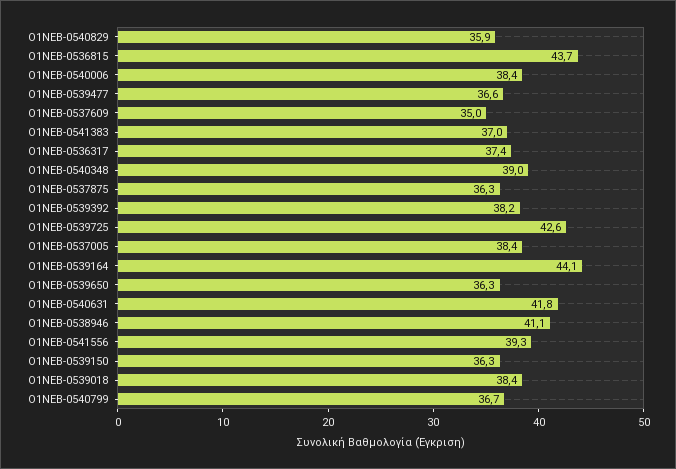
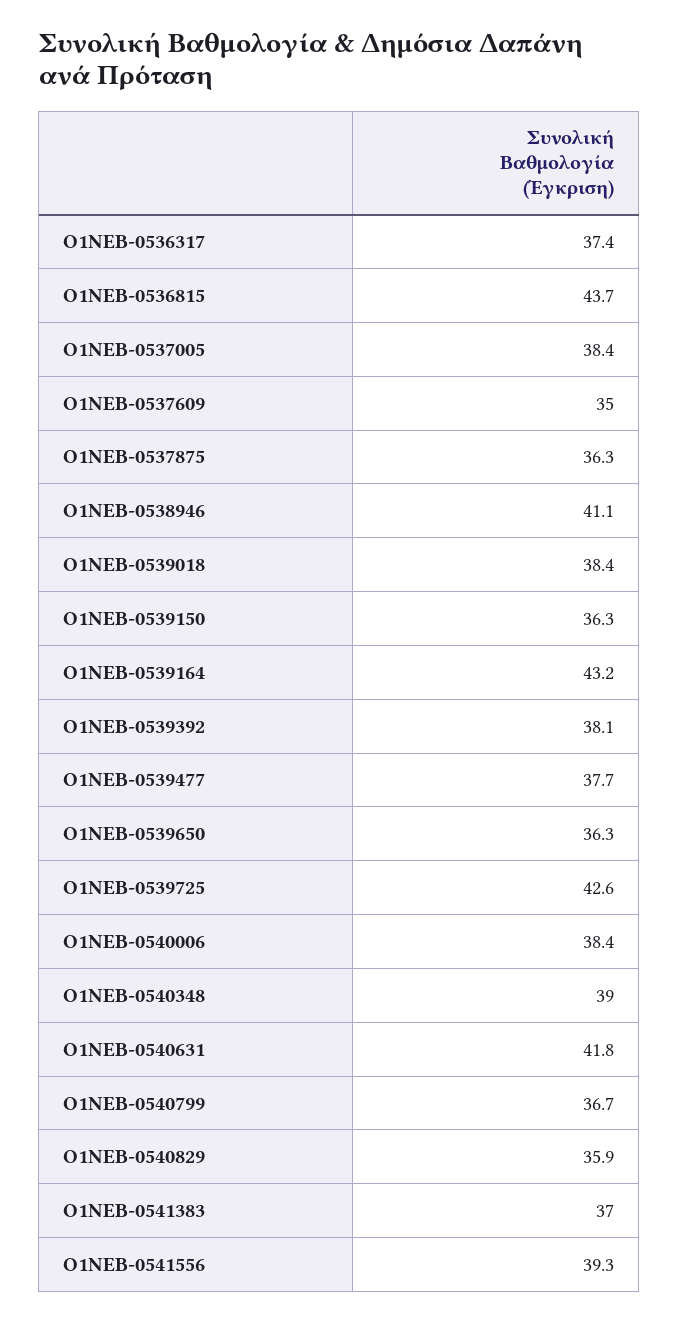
Ο1ΝΕΒ-0539477: 36.6 -> 37.7
Ο1ΝΕΒ-0539392: 38.2 -> 38.1
Ο1ΝΕΒ-0539164: 44.1 -> 43.2

